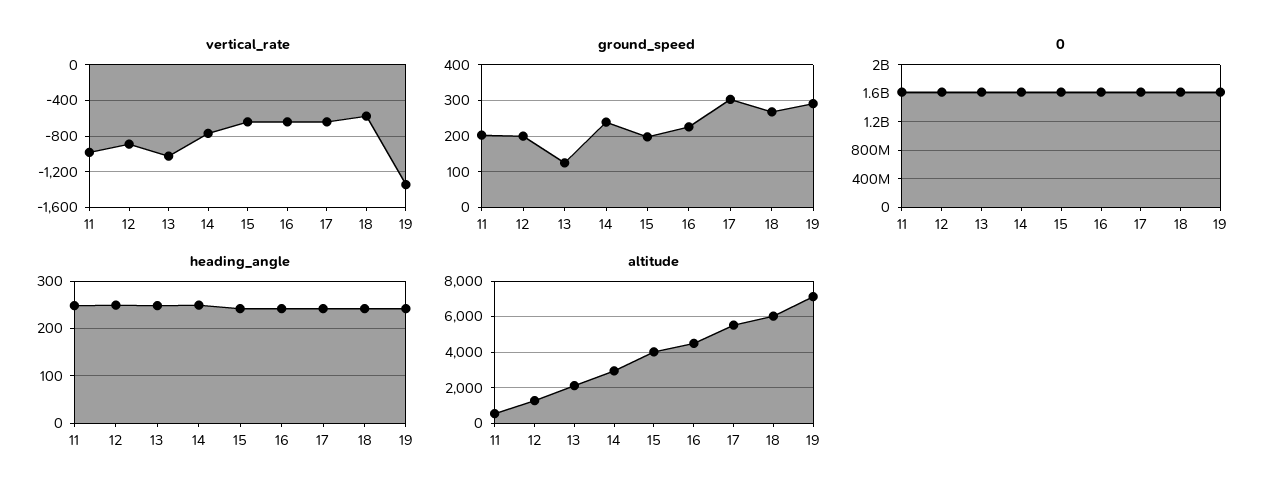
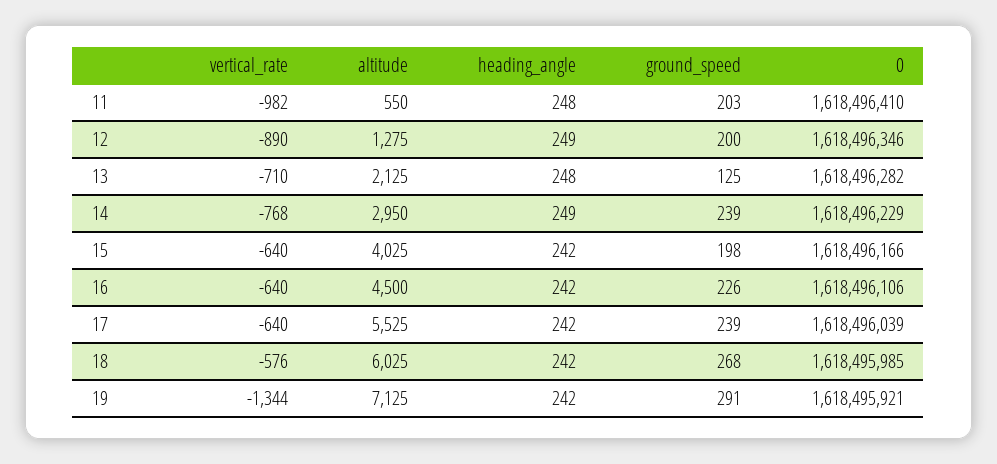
vertical_rate, 13: -1000 -> -710
ground_speed, 17: 300 -> 239

